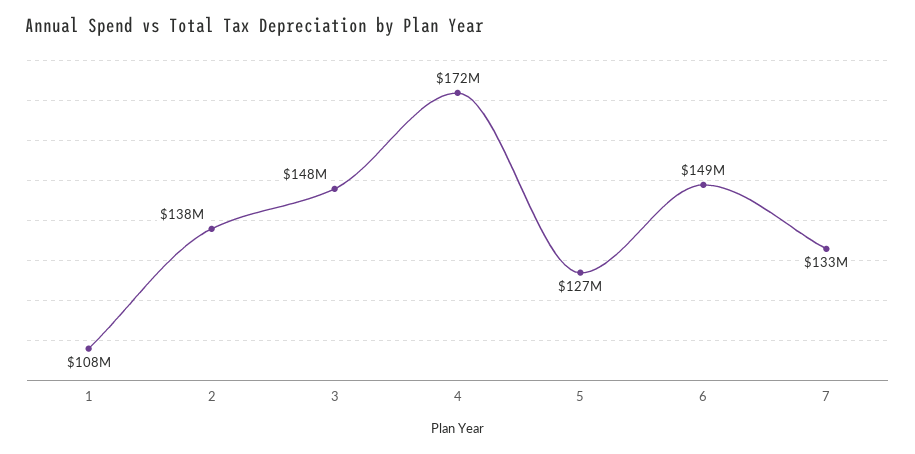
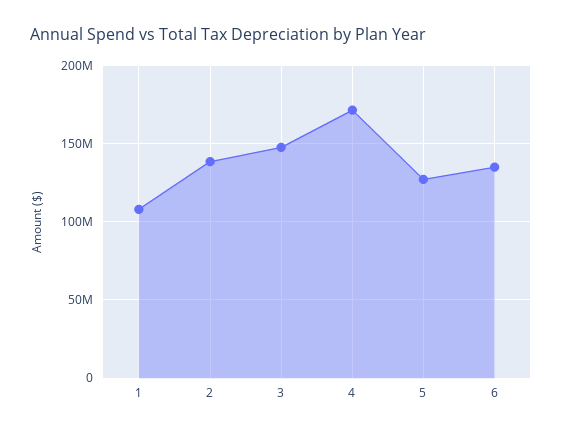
6: 149000000 -> 135000000
7: 133000000 -> none

